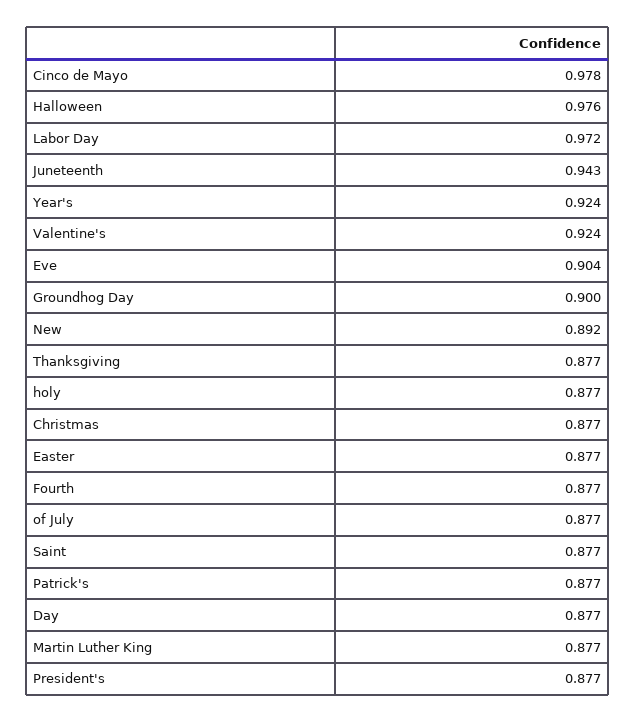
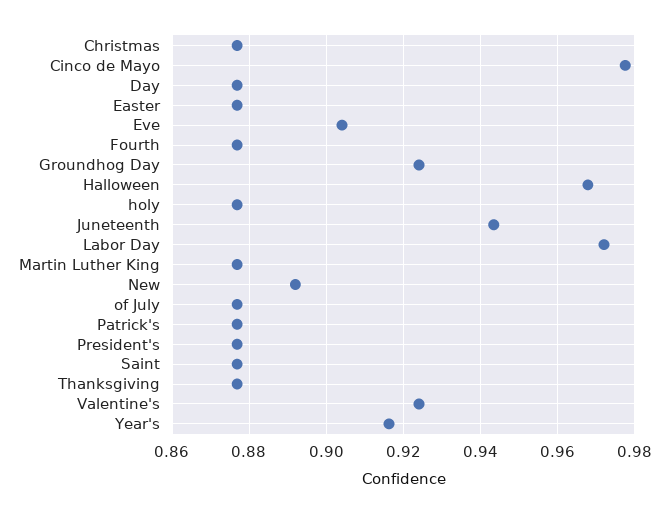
Halloween: 0.976 -> 0.968
Year's: 0.924 -> 0.916
Groundhog Day: 0.9 -> 0.924

